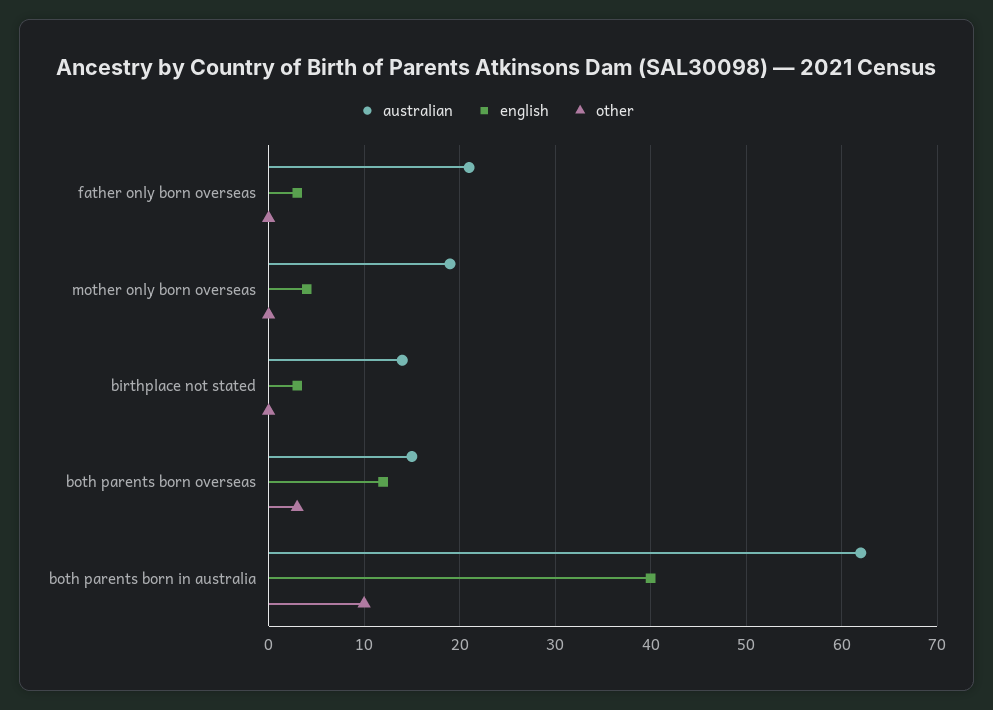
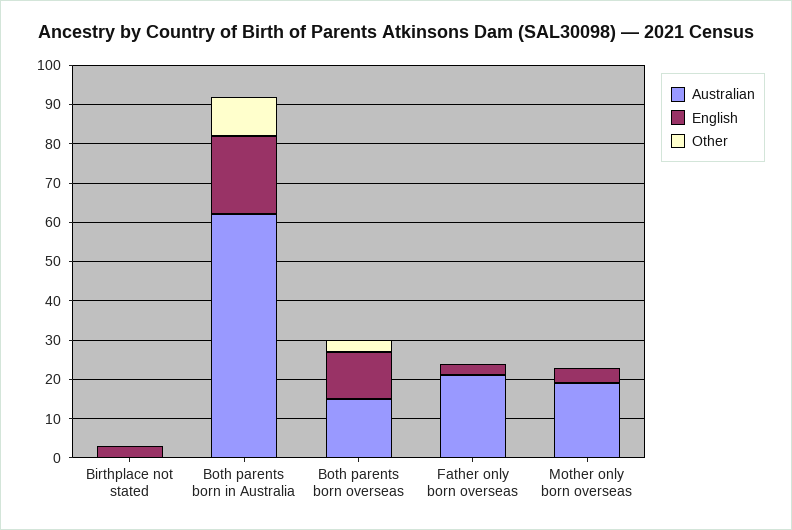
australian, birthplace not stated: 14 -> 0
english, both parents born in australia: 40 -> 20

